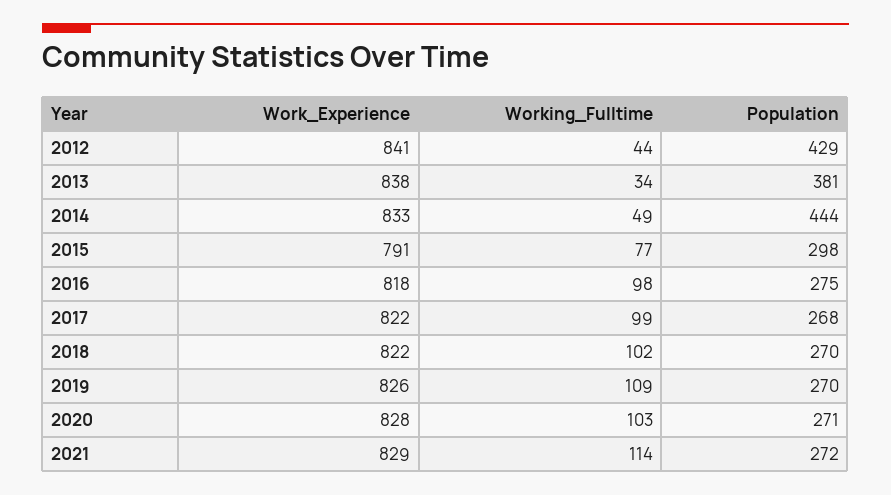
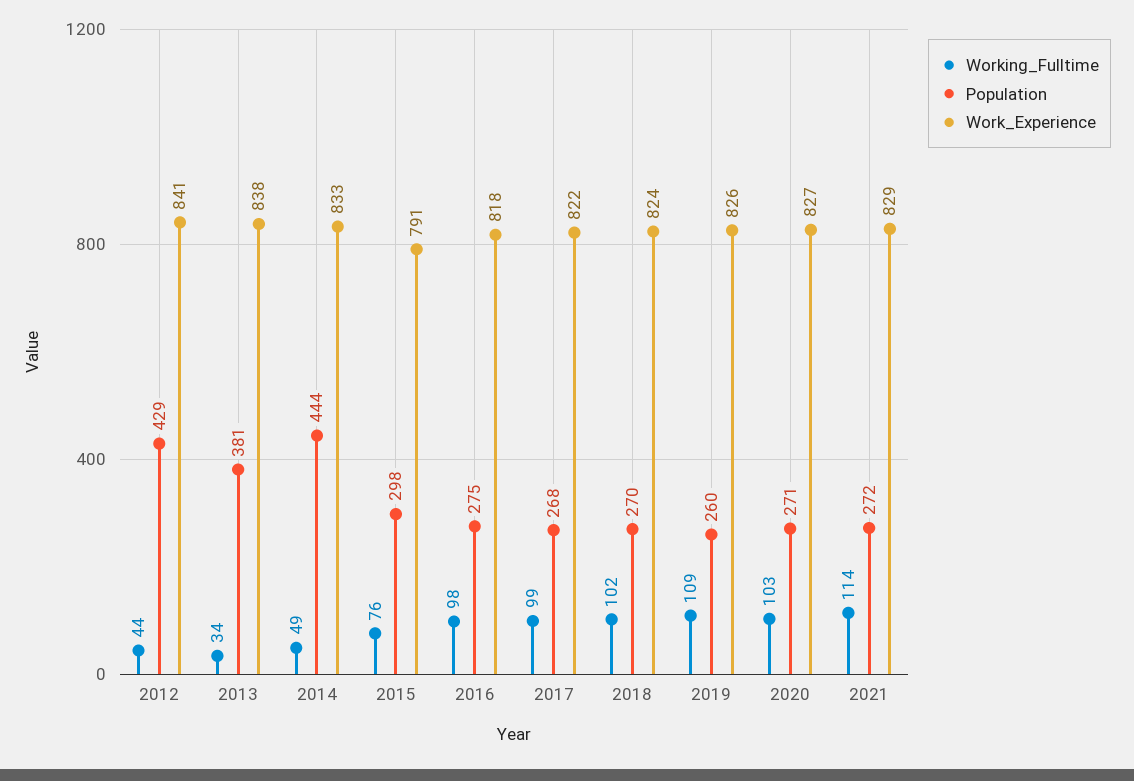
Working_Fulltime, 2015: 77 -> 76
Work_Experience, 2018: 822 -> 824
Population, 2019: 270 -> 260
Work_Experience, 2020: 828 -> 827

